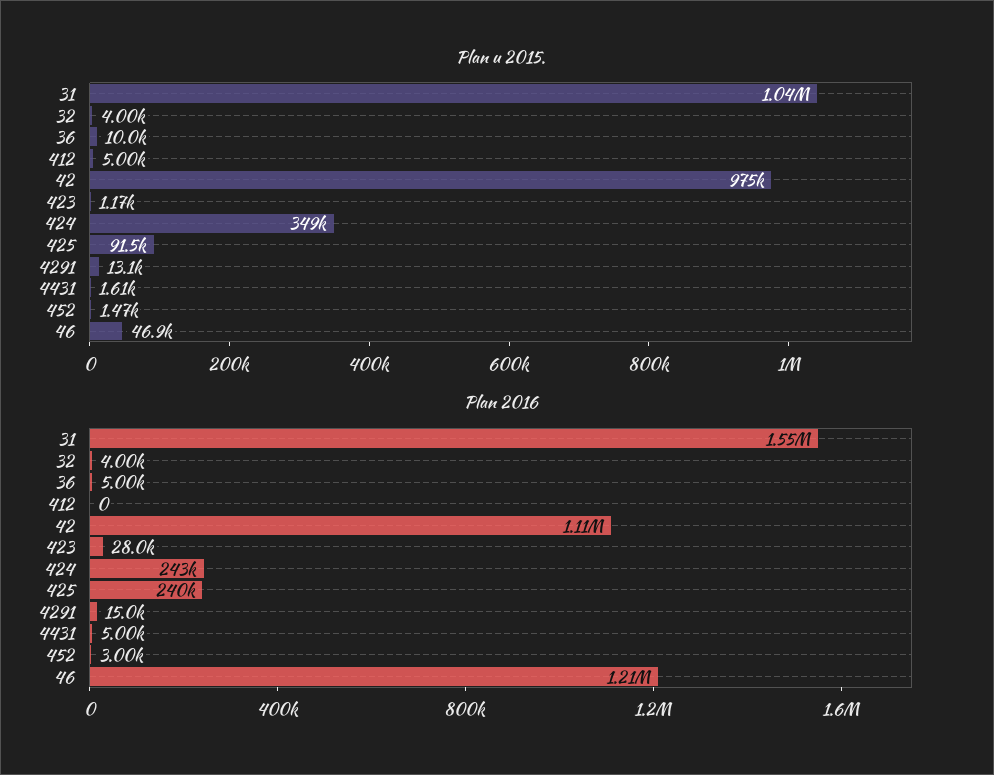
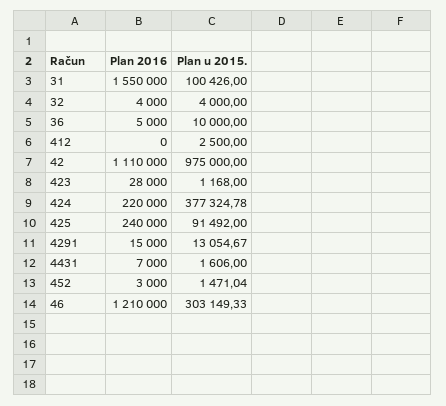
Plan u 2015., 31: 1040000 -> 100426
Plan u 2015., 412: 5000 -> 2500
Plan u 2015., 424: 349000 -> 377324.78
Plan u 2015., 46: 46900 -> 303149.33
Plan 2016, 424: 243000 -> 220000
Plan 2016, 4431: 5000 -> 7000

